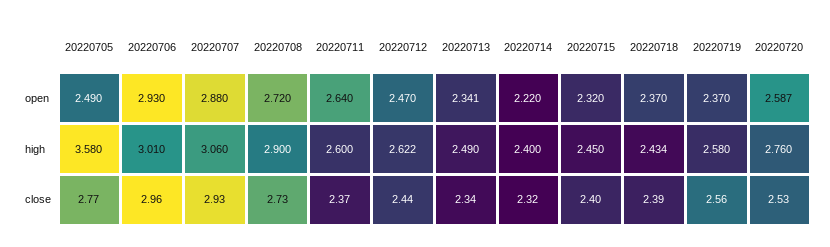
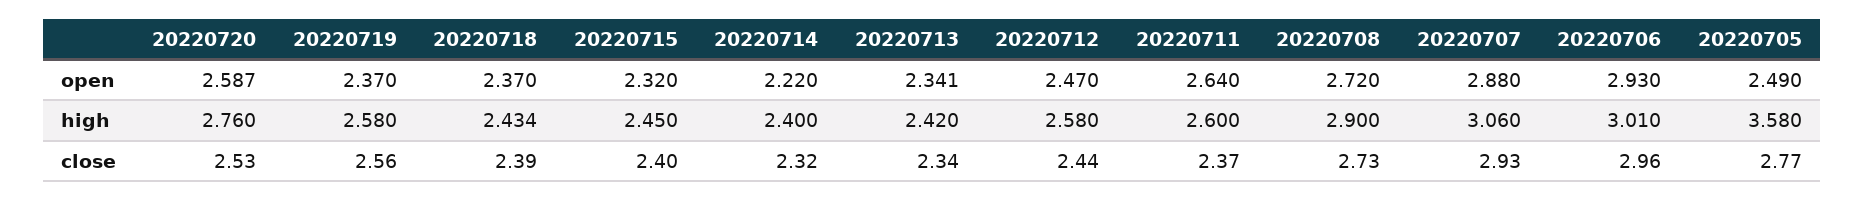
20220712, high: 2.622 -> 2.58
20220713, high: 2.49 -> 2.42

